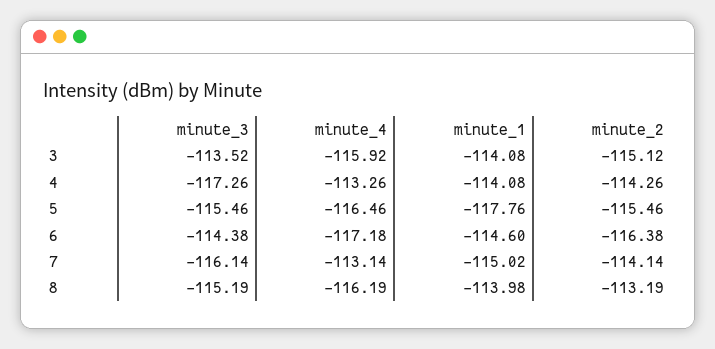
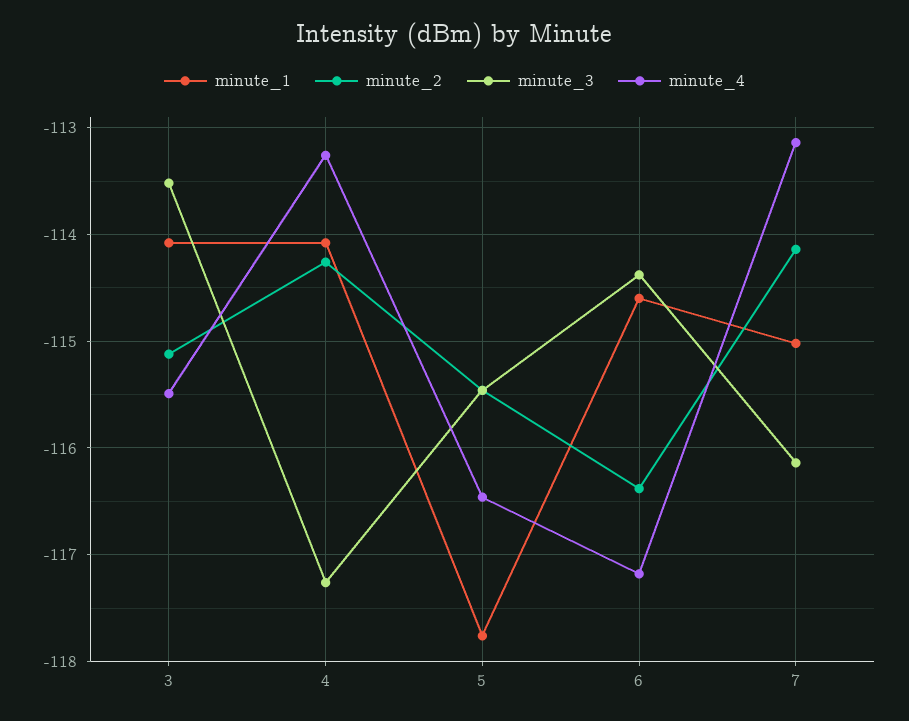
minute_4, 3: -115.92 -> -115.5
minute_3, 8: -115.19 -> none
minute_4, 8: -116.19 -> none
minute_1, 8: -113.98 -> none
minute_2, 8: -113.19 -> none

